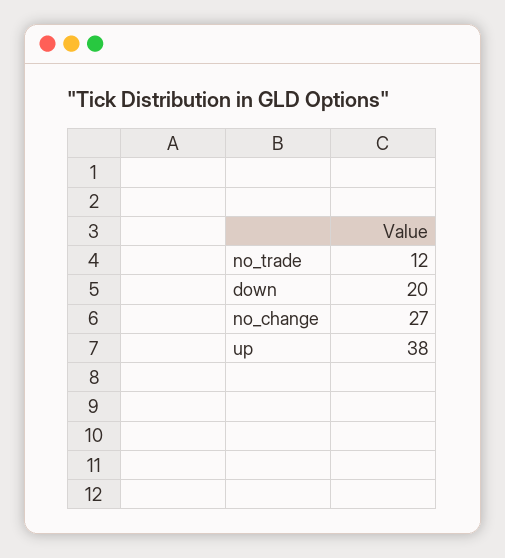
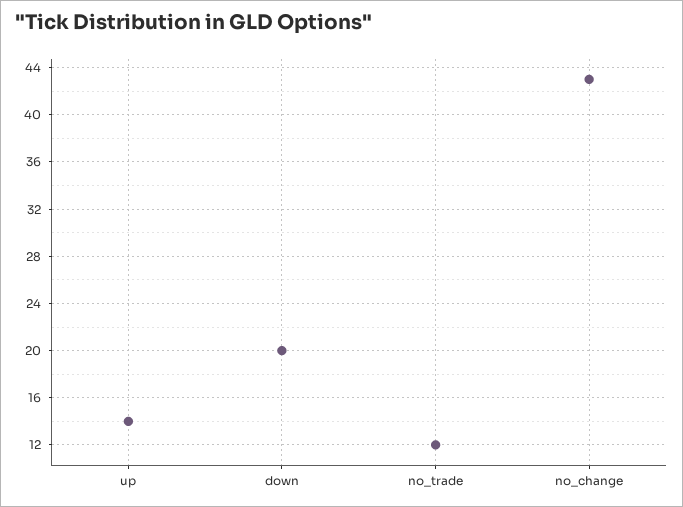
no_change: 27 -> 43
up: 38 -> 14

